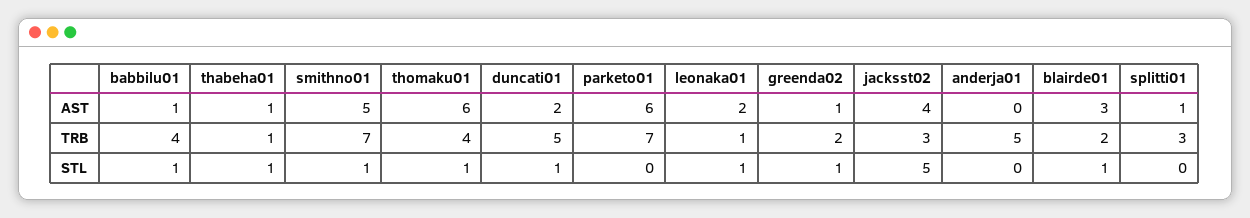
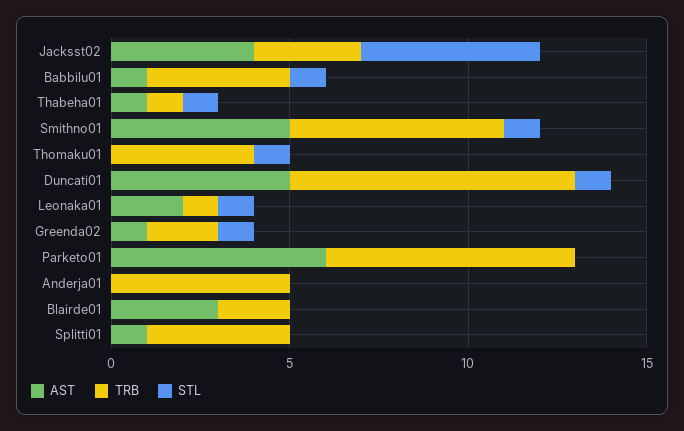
AST, thomaku01: 6 -> 0
AST, duncati01: 2 -> 5
TRB, smithno01: 7 -> 6
TRB, duncati01: 5 -> 8
TRB, splitti01: 3 -> 4
STL, blairde01: 1 -> 0

